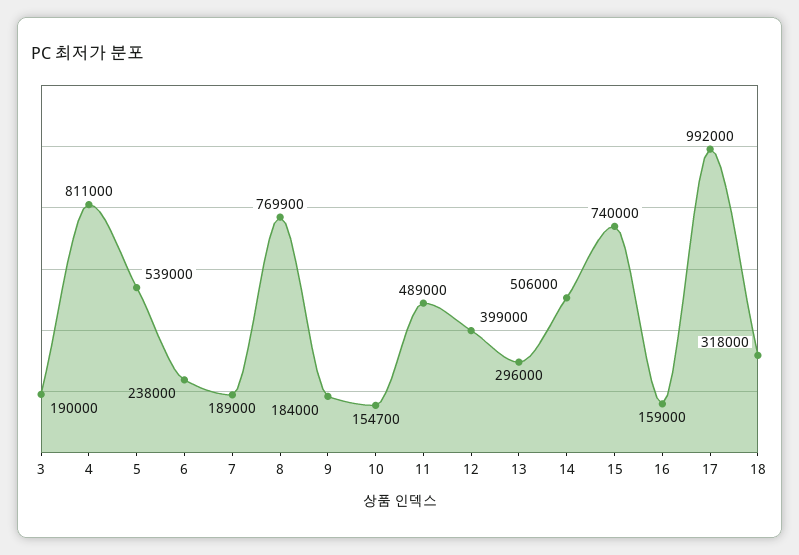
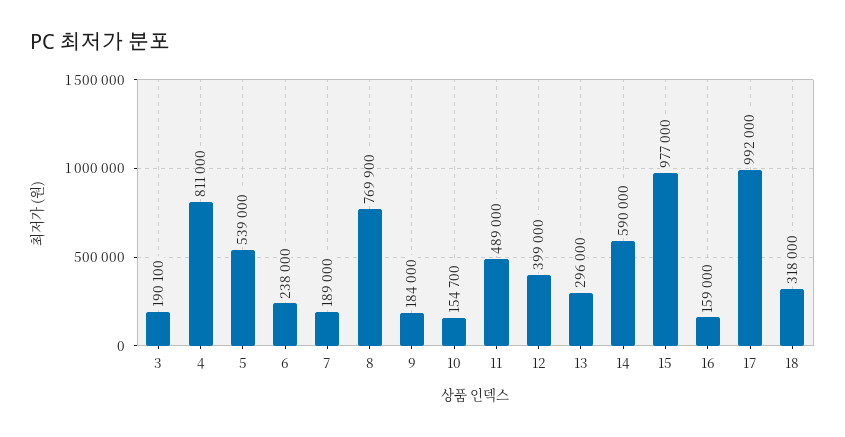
3: 190000 -> 190100
14: 506000 -> 590000
15: 740000 -> 977000

